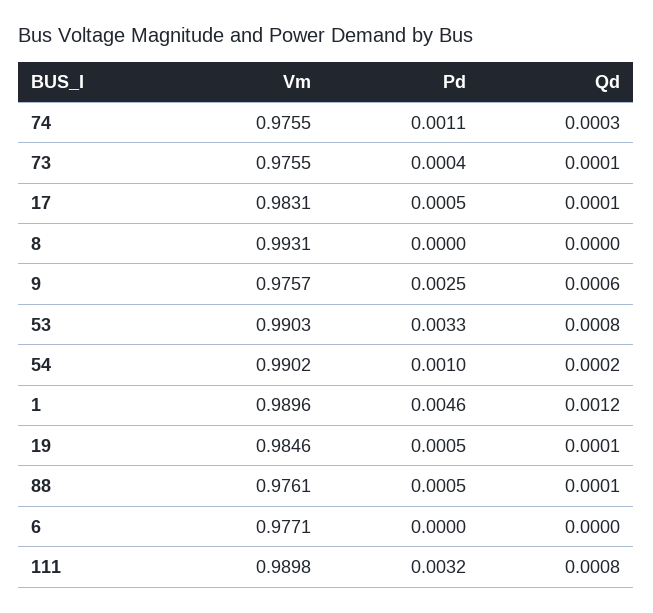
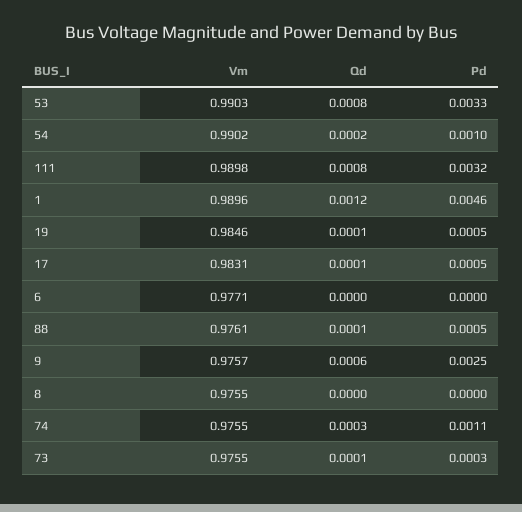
Pd, 73: 0.0004 -> 0.0003
Vm, 8: 0.9931 -> 0.9755

